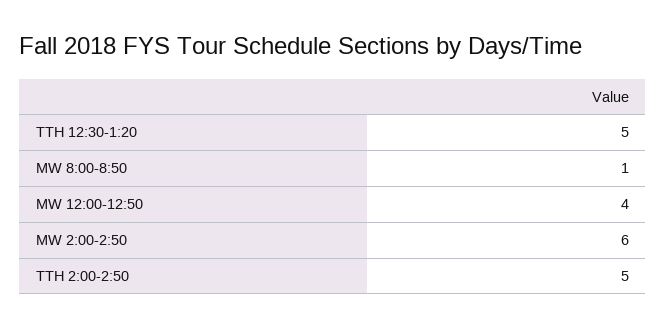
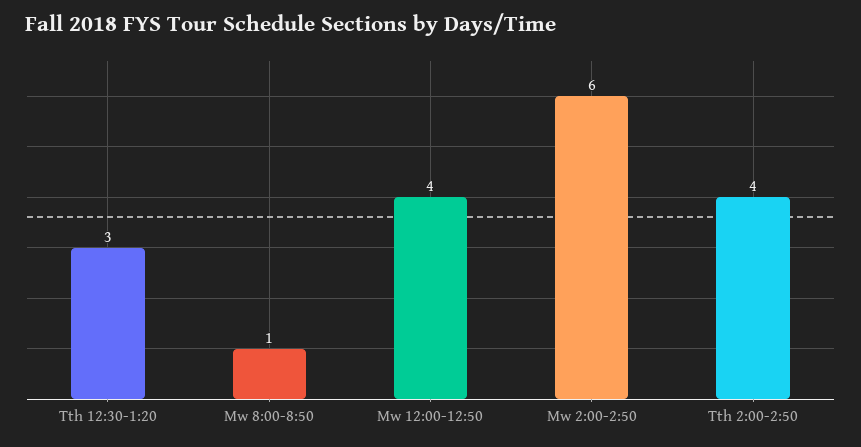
TTH 12:30-1:20: 5 -> 3
TTH 2:00-2:50: 5 -> 4

